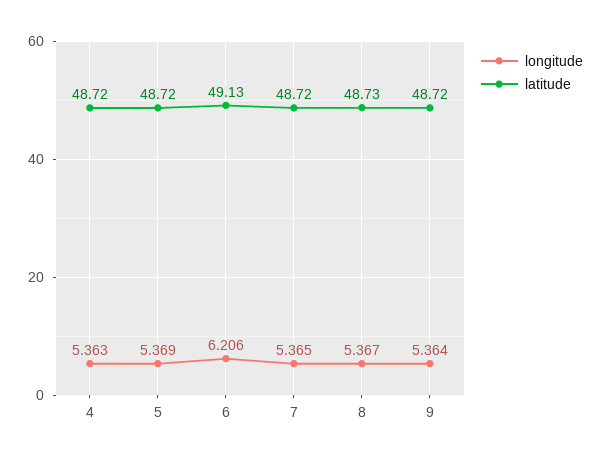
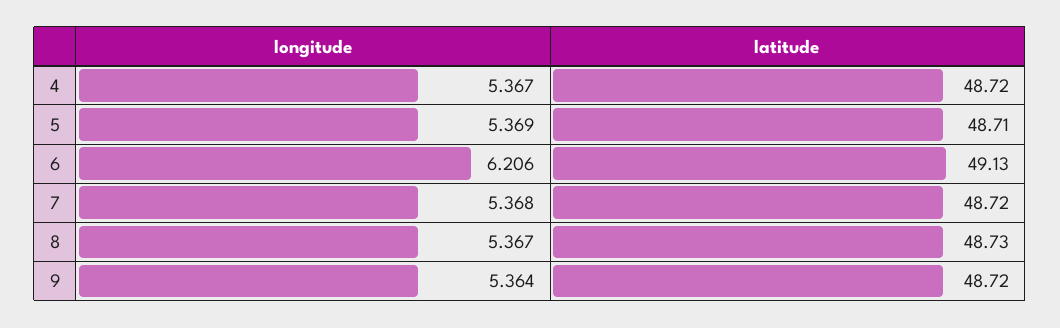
longitude, 4: 5.363 -> 5.367
latitude, 5: 48.72 -> 48.71
longitude, 7: 5.365 -> 5.368

